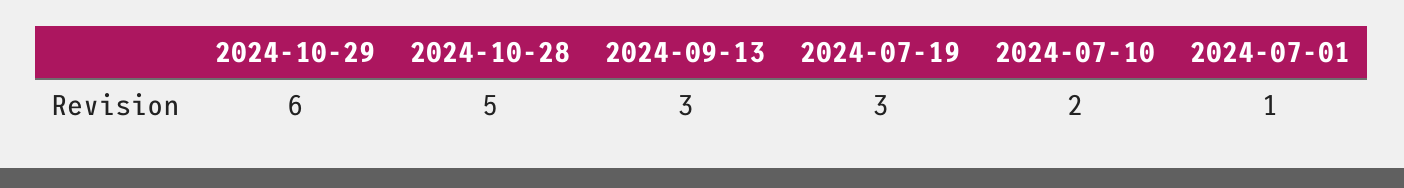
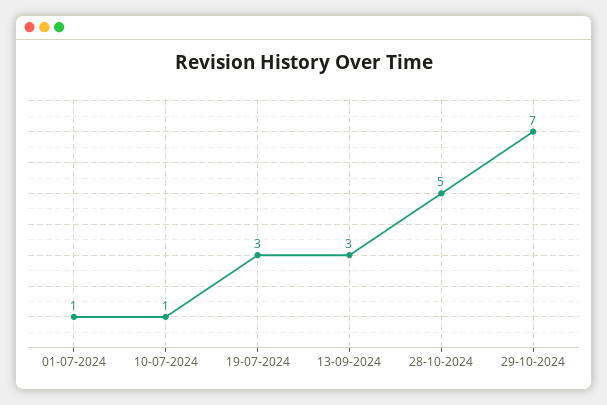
2024-10-29: 6 -> 7
2024-07-10: 2 -> 1

